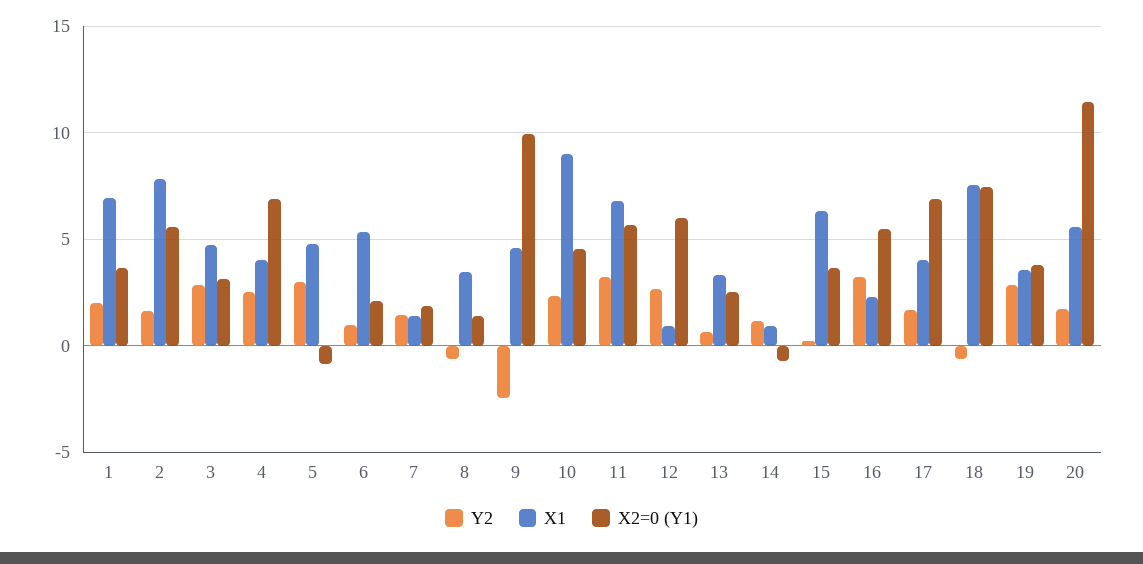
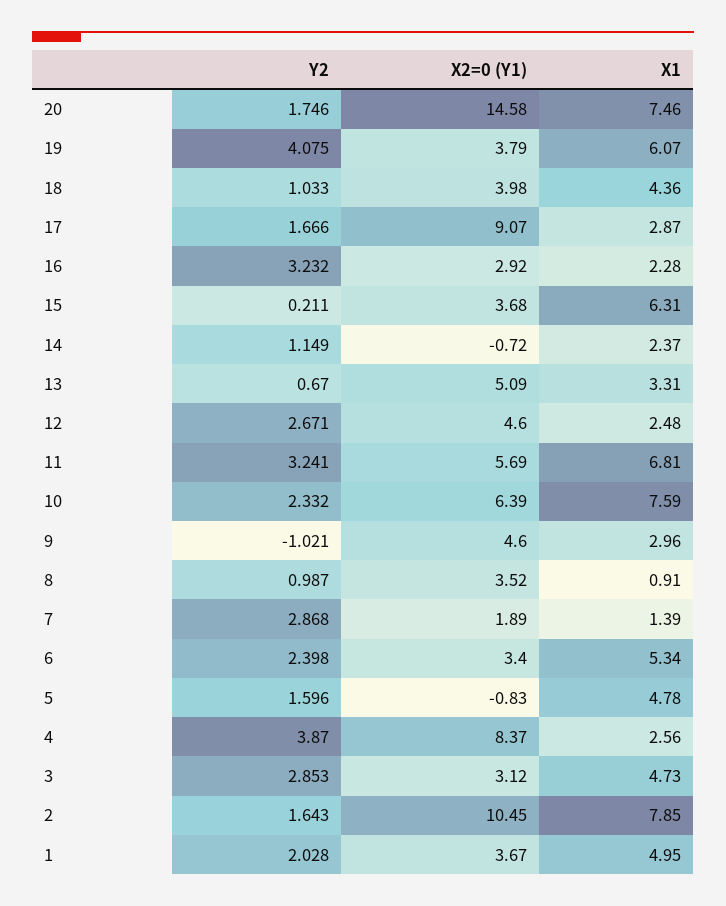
X1, 1: 7 -> 4.95
X2=0 (Y1), 2: 5.5 -> 10.45
Y2, 4: 2.5 -> 3.87
X1, 4: 4 -> 2.56
X2=0 (Y1), 4: 7 -> 8.37
Y2, 5: 3 -> 1.596
Y2, 6: 1 -> 2.398
X2=0 (Y1), 6: 2 -> 3.4
Y2, 7: 1.5 -> 2.868
Y2, 8: -0.5 -> 0.987
X1, 8: 3.5 -> 0.91
X2=0 (Y1), 8: 1.5 -> 3.52
Y2, 9: -2.5 -> -1.021
X1, 9: 4.5 -> 2.96
X2=0 (Y1), 9: 10 -> 4.6
X1, 10: 9 -> 7.59
X2=0 (Y1), 10: 4.5 -> 6.39
X1, 12: 1 -> 2.48
X2=0 (Y1), 12: 6 -> 4.6
X2=0 (Y1), 13: 2.5 -> 5.09
X1, 14: 1 -> 2.37
X2=0 (Y1), 16: 5.5 -> 2.92
X1, 17: 4 -> 2.87
X2=0 (Y1), 17: 7 -> 9.07
Y2, 18: -0.5 -> 1.033
X1, 18: 7.5 -> 4.36
X2=0 (Y1), 18: 7.5 -> 3.98
Y2, 19: 3 -> 4.075
X1, 19: 3.5 -> 6.07
X1, 20: 5.5 -> 7.46
X2=0 (Y1), 20: 11.5 -> 14.58

